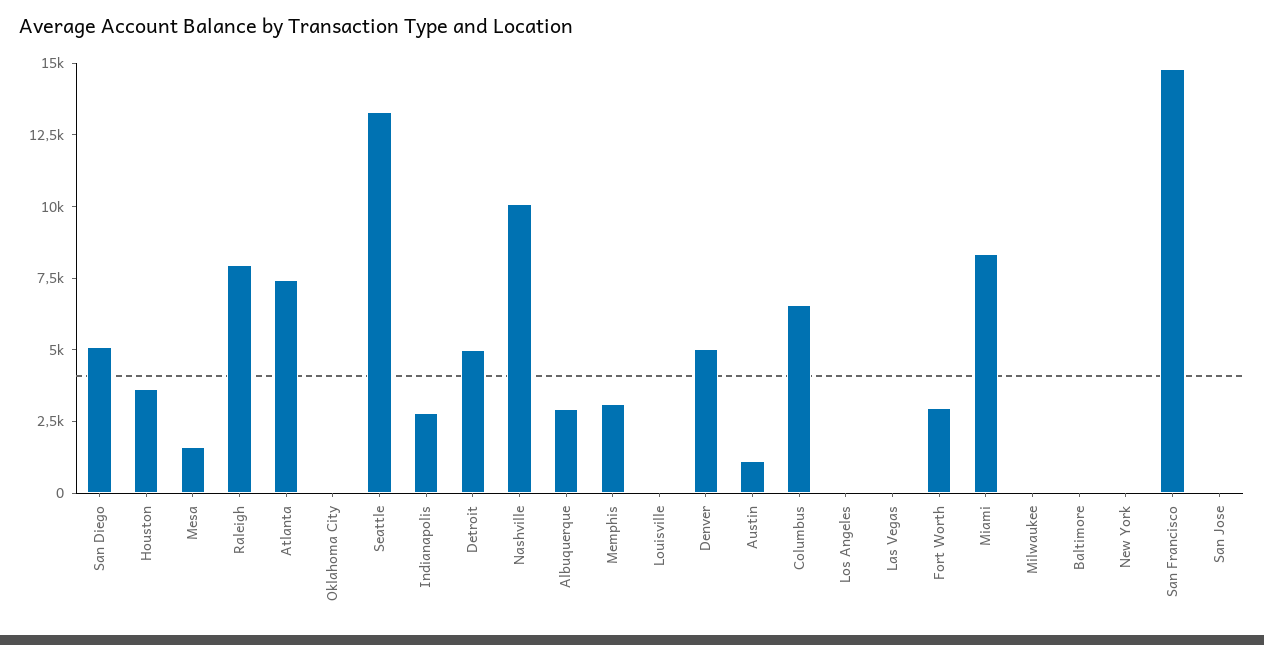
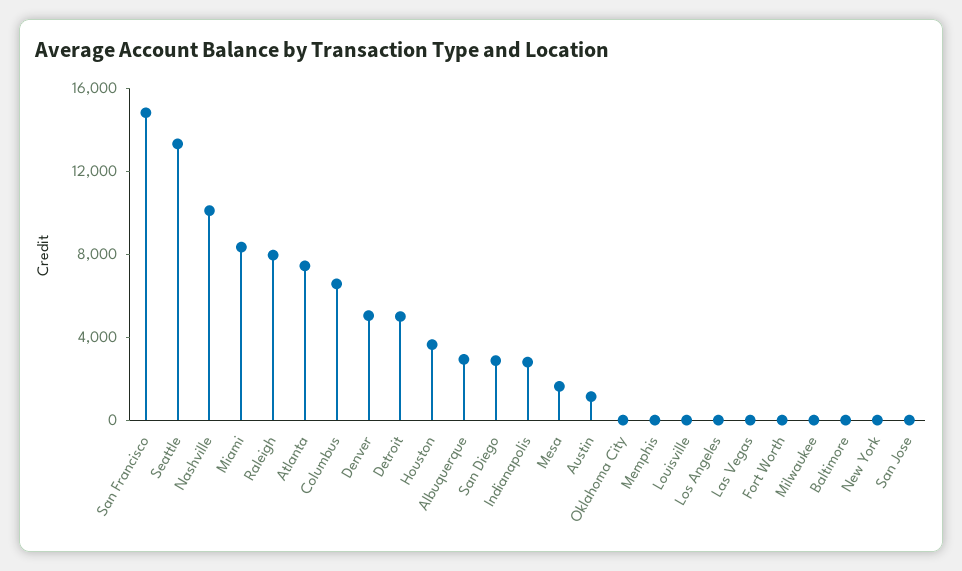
San Diego: 5000 -> 3000
Memphis: 3000 -> 0
Fort Worth: 3000 -> 0

